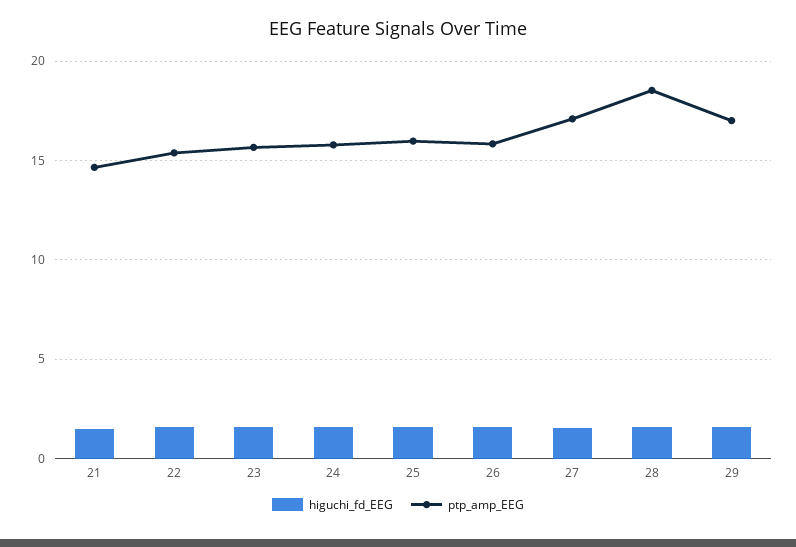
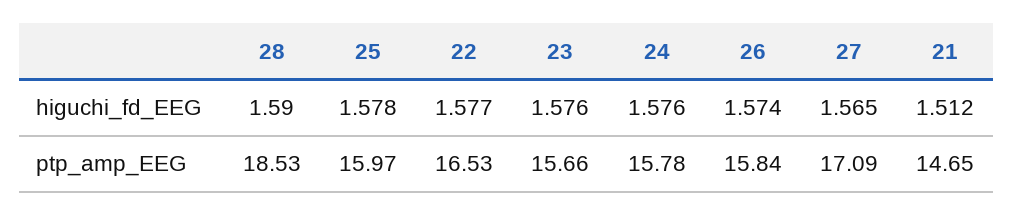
ptp_amp_EEG, 22: 15.5 -> 16.53
higuchi_fd_EEG, 29: 1.5 -> none
ptp_amp_EEG, 29: 17 -> none

